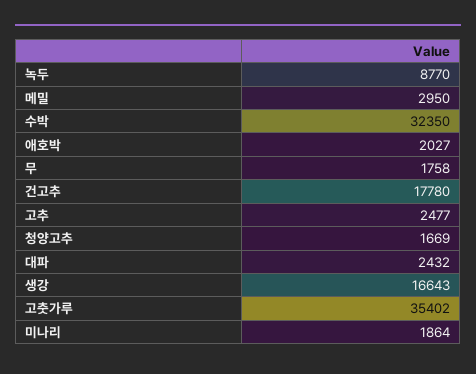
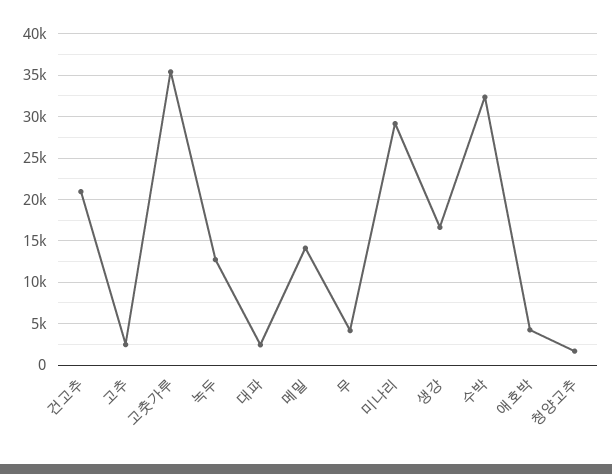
녹두: 8770 -> 13000
메밀: 2950 -> 14000
애호박: 2027 -> 4000
무: 1758 -> 4000
건고추: 17780 -> 21000
미나리: 1864 -> 29000

